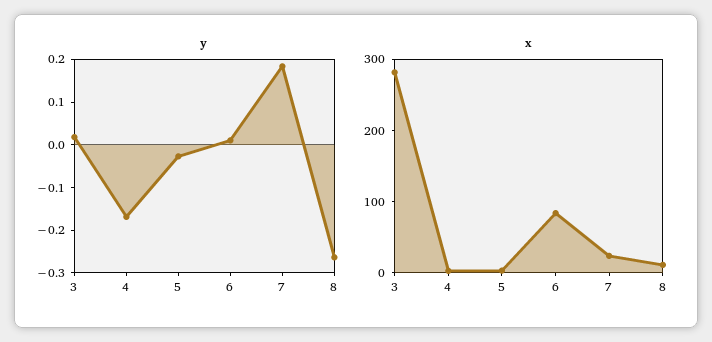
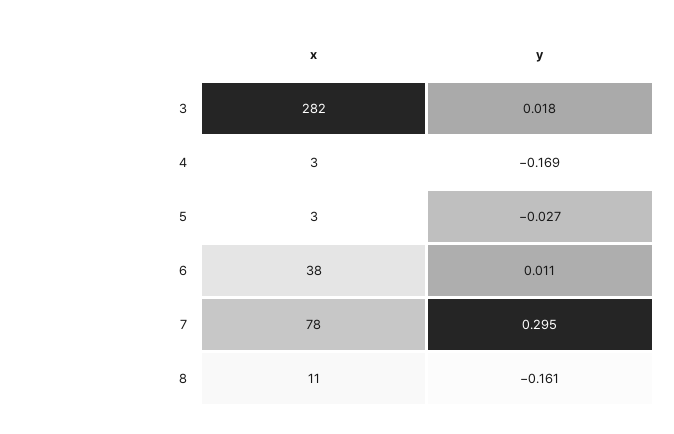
y, 7: 0.18 -> 0.295
y, 8: -0.26 -> -0.161
x, 6: 80 -> 38
x, 7: 20 -> 78

